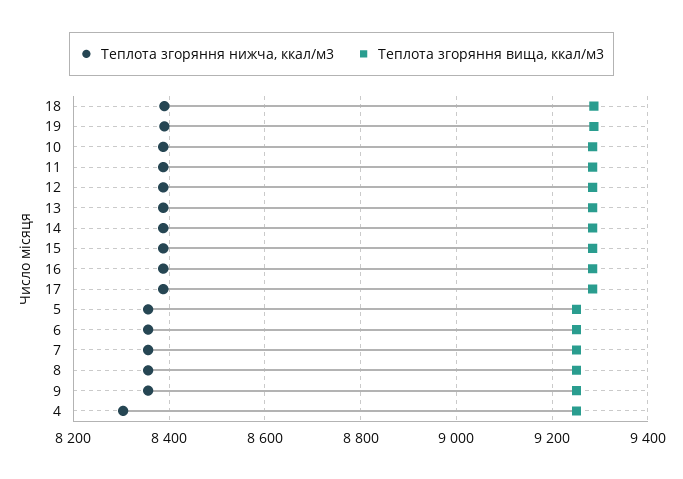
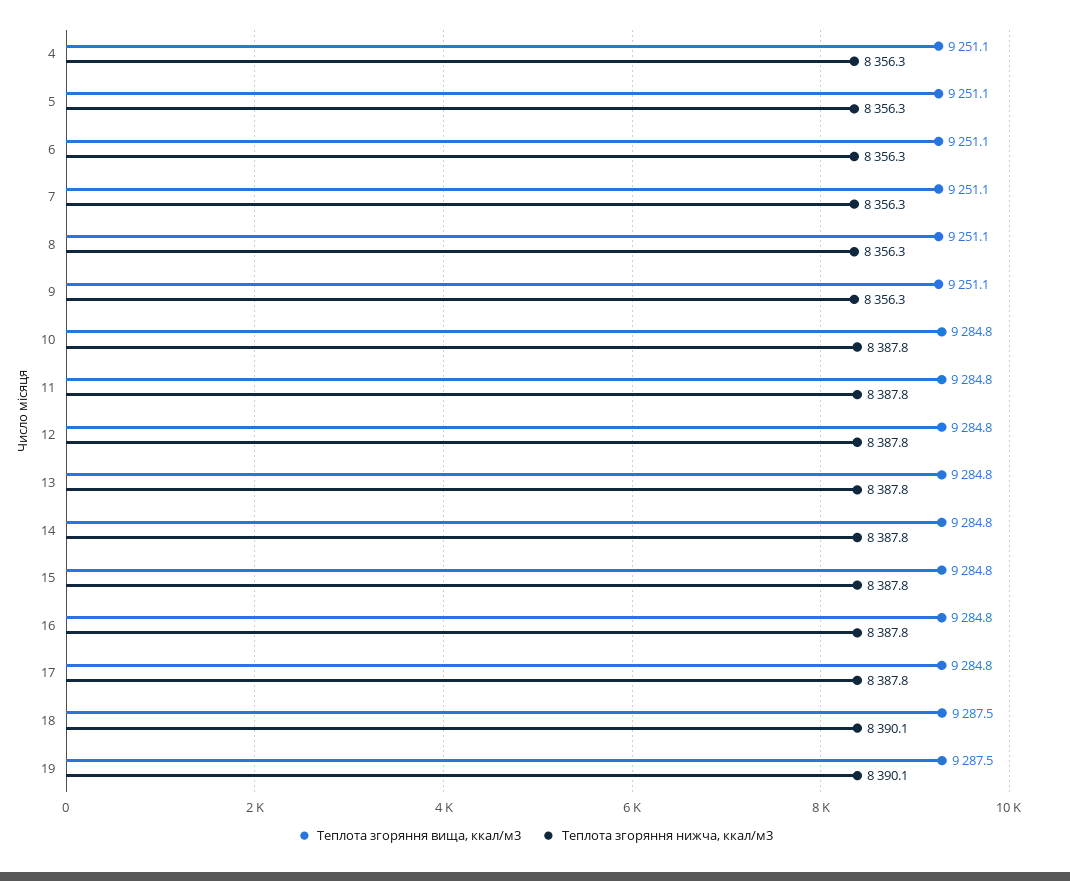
Теплота згоряння нижча, ккал/м3, 4: 8300 -> 8356.3

